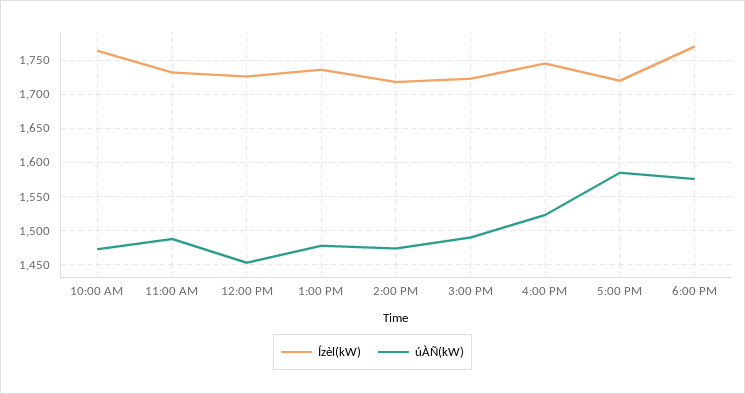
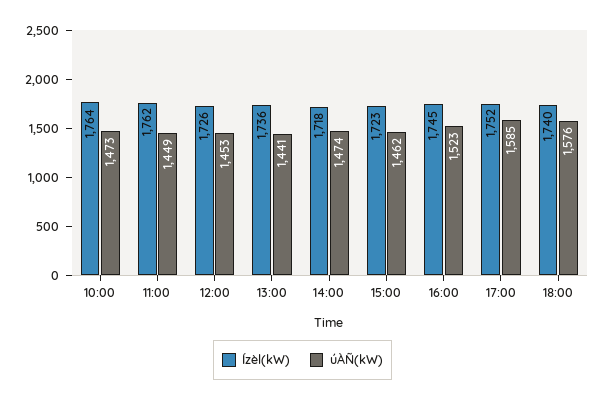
Ízèl(kW), 11:00 AM: 1730 -> 1762
úÀÑ(kW), 11:00 AM: 1490 -> 1449
úÀÑ(kW), 1:00 PM: 1480 -> 1441
úÀÑ(kW), 3:00 PM: 1490 -> 1462
Ízèl(kW), 5:00 PM: 1720 -> 1752
Ízèl(kW), 6:00 PM: 1770 -> 1740

